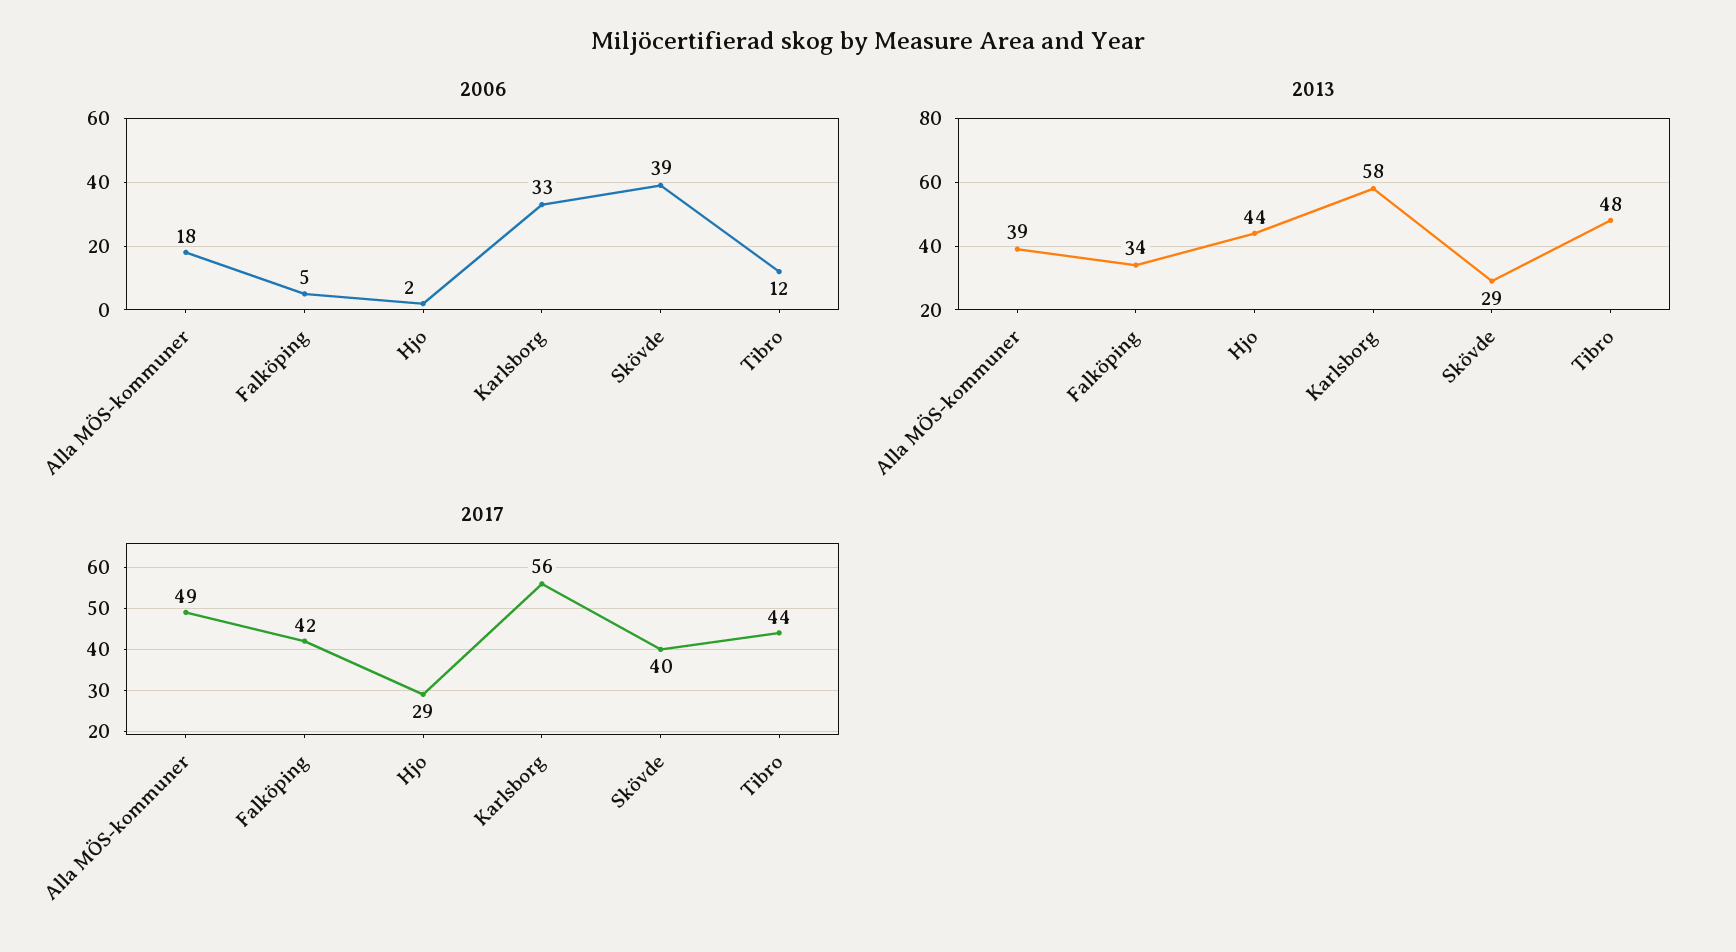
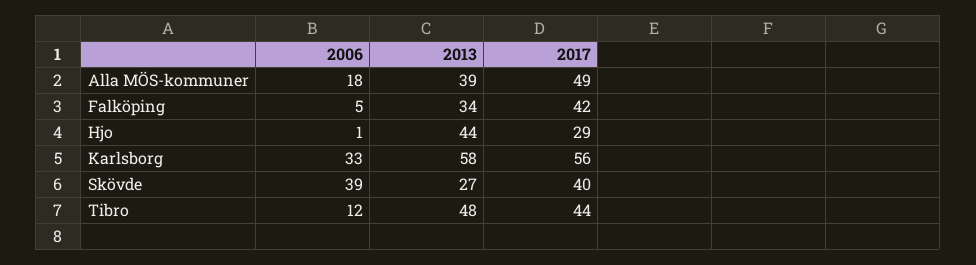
2006, Hjo: 2 -> 1
2013, Skövde: 29 -> 27

